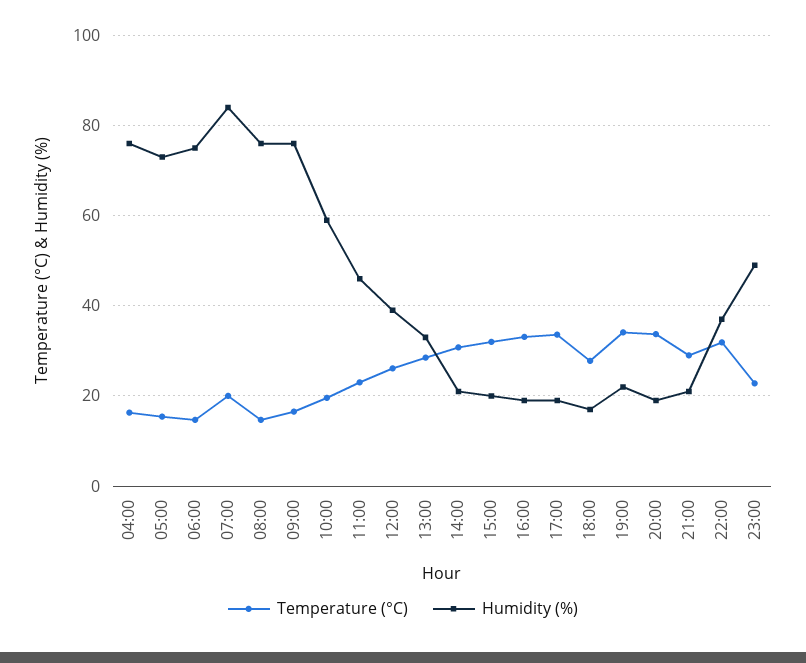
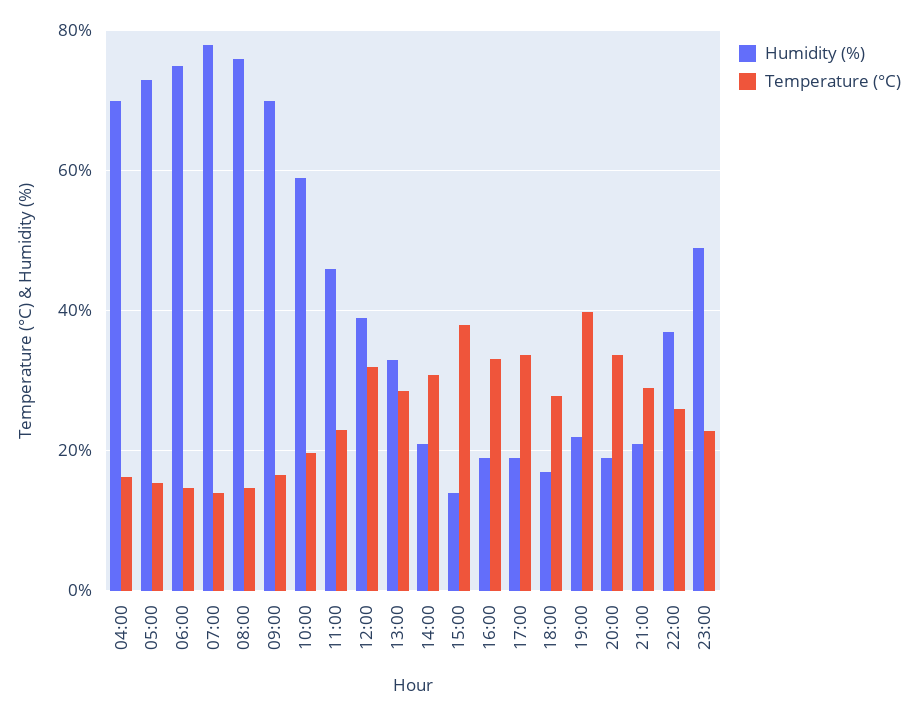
Humidity (%), 04:00: 76 -> 70
Temperature (°C), 07:00: 20 -> 14
Humidity (%), 07:00: 84 -> 78
Humidity (%), 09:00: 76 -> 70
Temperature (°C), 12:00: 26 -> 32
Temperature (°C), 15:00: 32 -> 38
Humidity (%), 15:00: 20 -> 14
Temperature (°C), 19:00: 34 -> 40
Temperature (°C), 22:00: 32 -> 26

